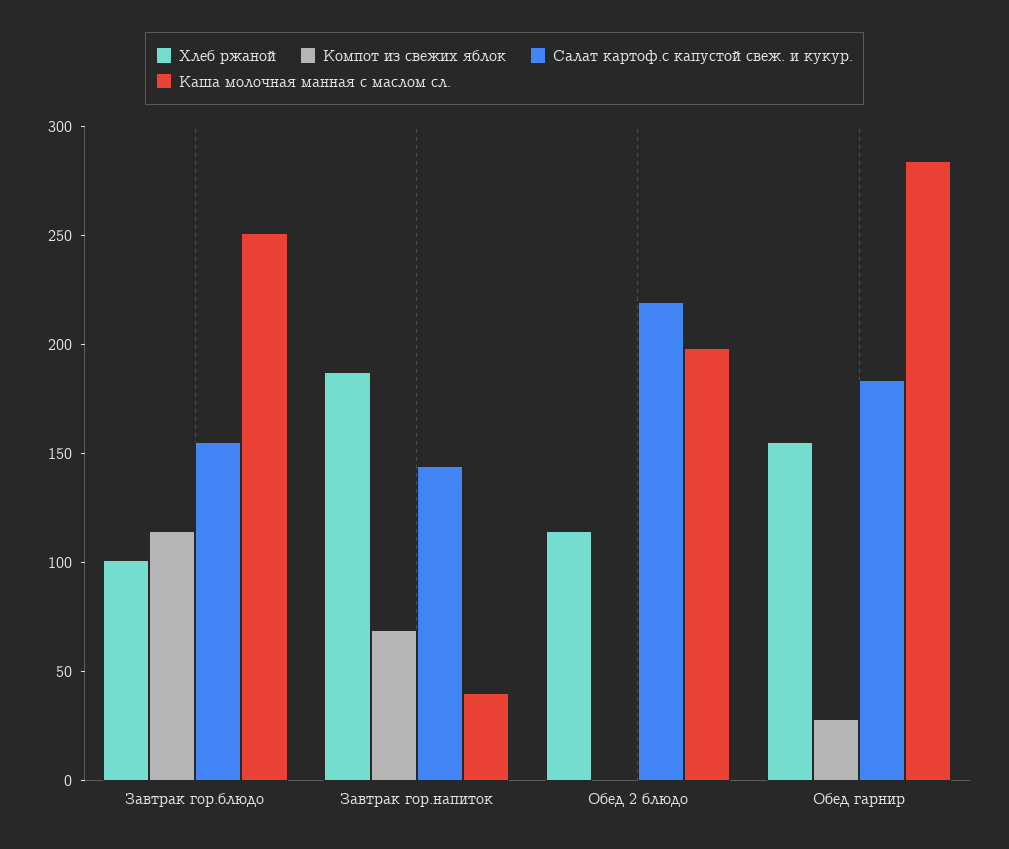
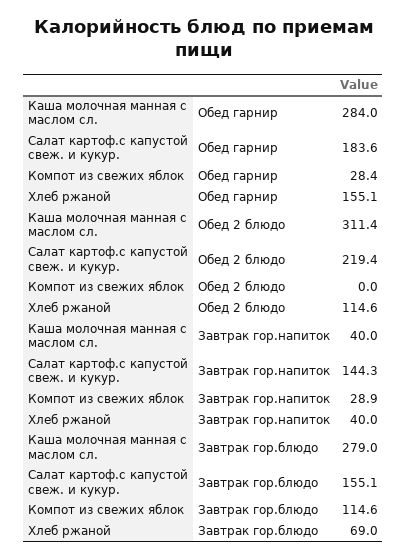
Хлеб ржаной, Завтрак гор.блюдо: 100 -> 69
Каша молочная манная с маслом сл., Завтрак гор.блюдо: 250 -> 279
Хлеб ржаной, Завтрак гор.напиток: 190 -> 40
Компот из свежих яблок, Завтрак гор.напиток: 70 -> 28.9
Каша молочная манная с маслом сл., Обед 2 блюдо: 200 -> 311.4

